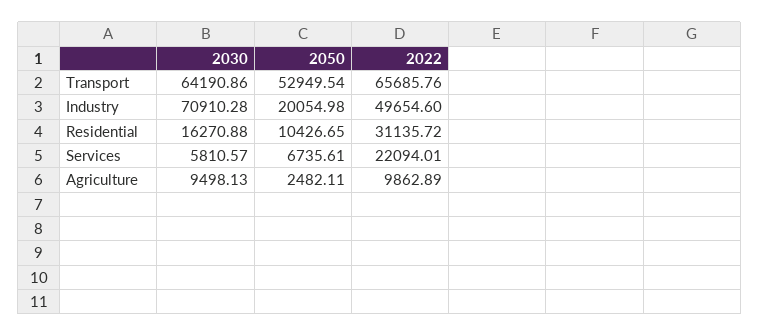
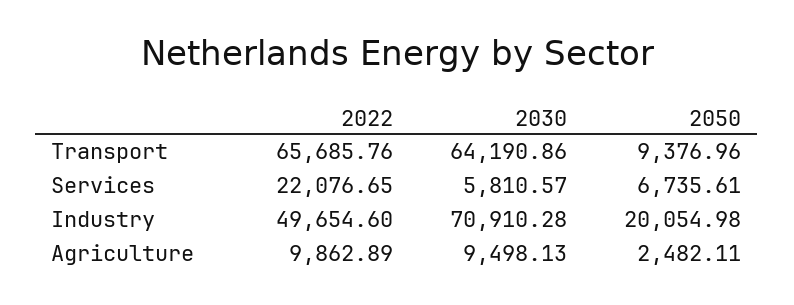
2050, Transport: 52949.54 -> 9376.96
2030, Residential: 16270.88 -> none
2050, Residential: 10426.65 -> none
2022, Residential: 31135.72 -> none
2022, Services: 22094.01 -> 22076.65

